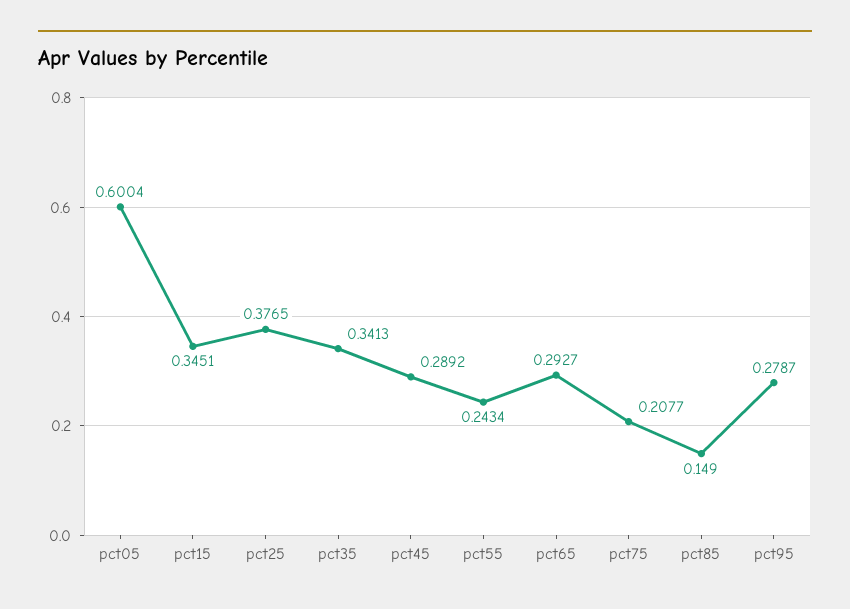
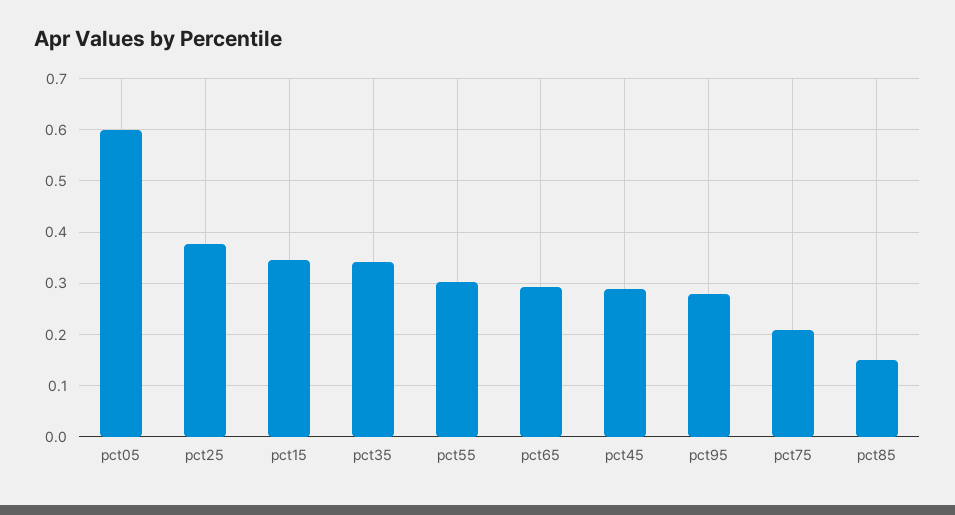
pct55: 0.2434 -> 0.3

